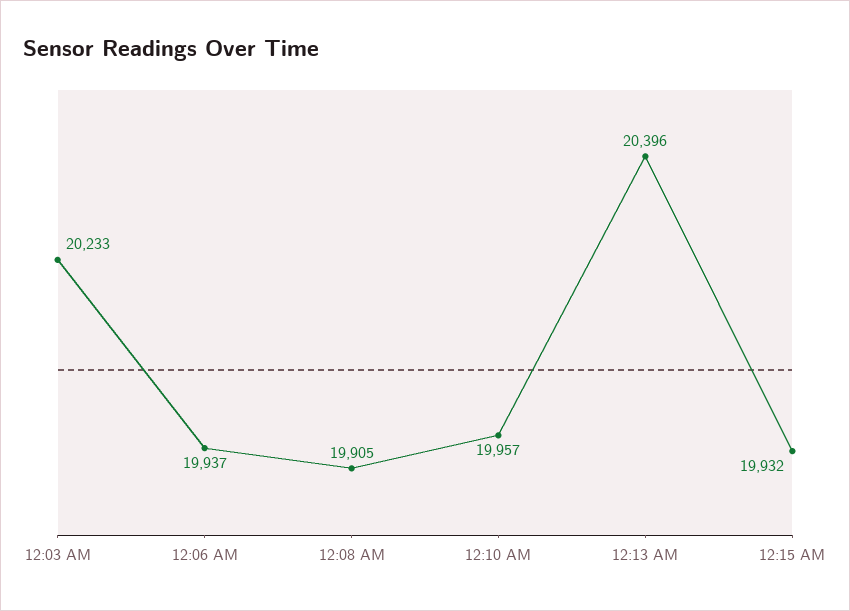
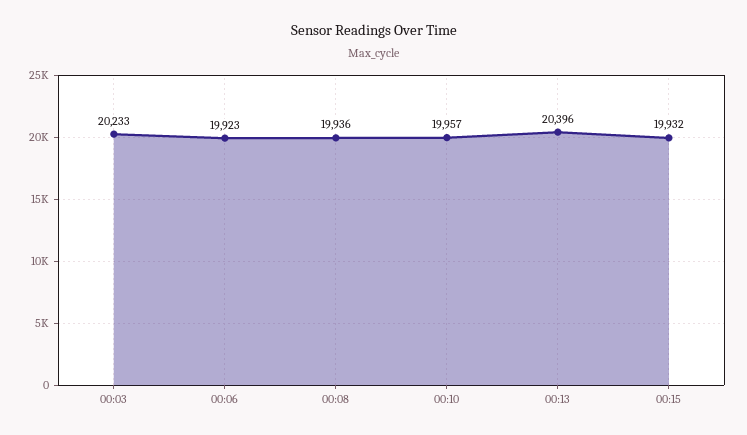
12:06 AM: 19937 -> 19923
12:08 AM: 19905 -> 19936

